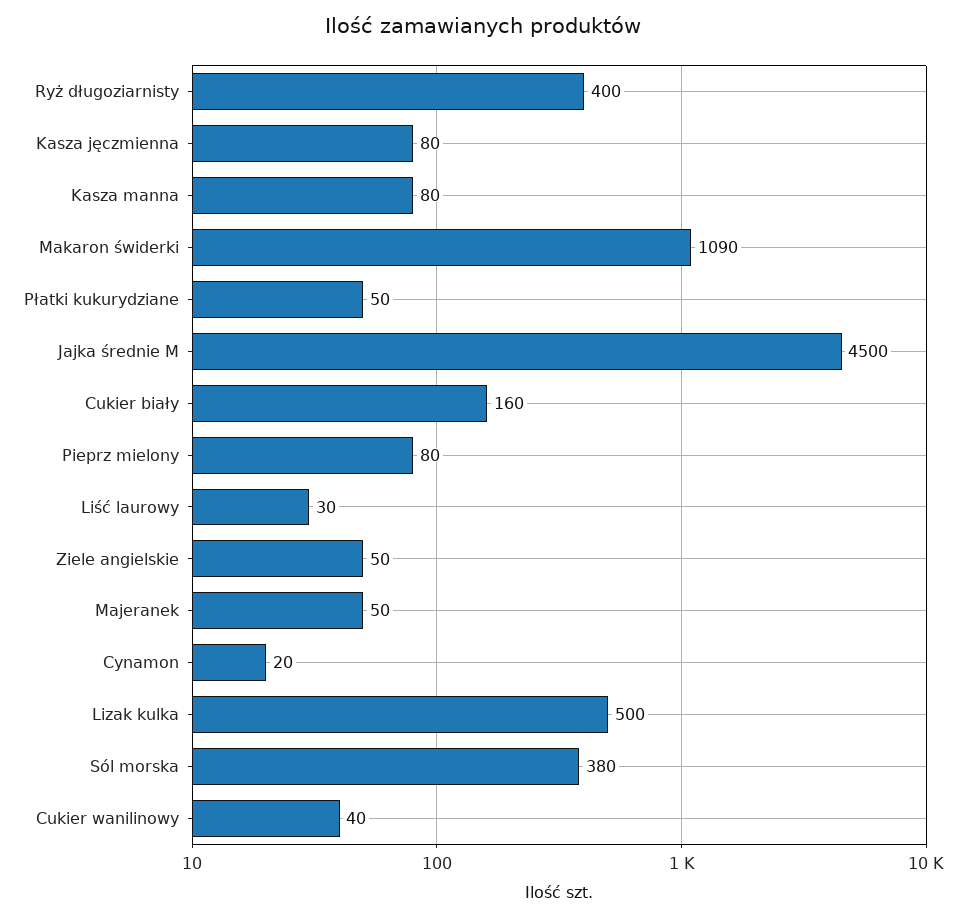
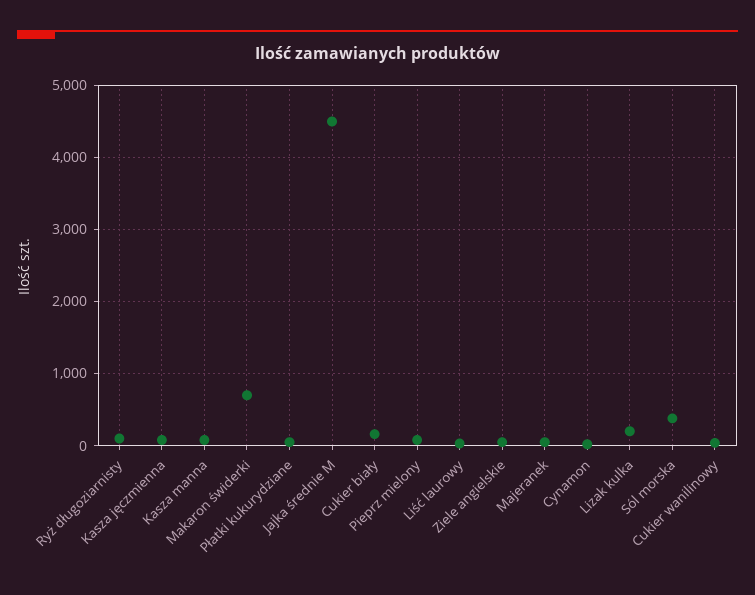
Ryż długoziarnisty: 400 -> 100
Makaron świderki: 1090 -> 700
Lizak kulka: 500 -> 200

